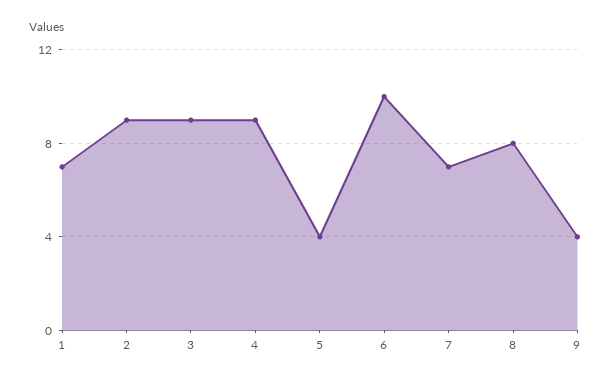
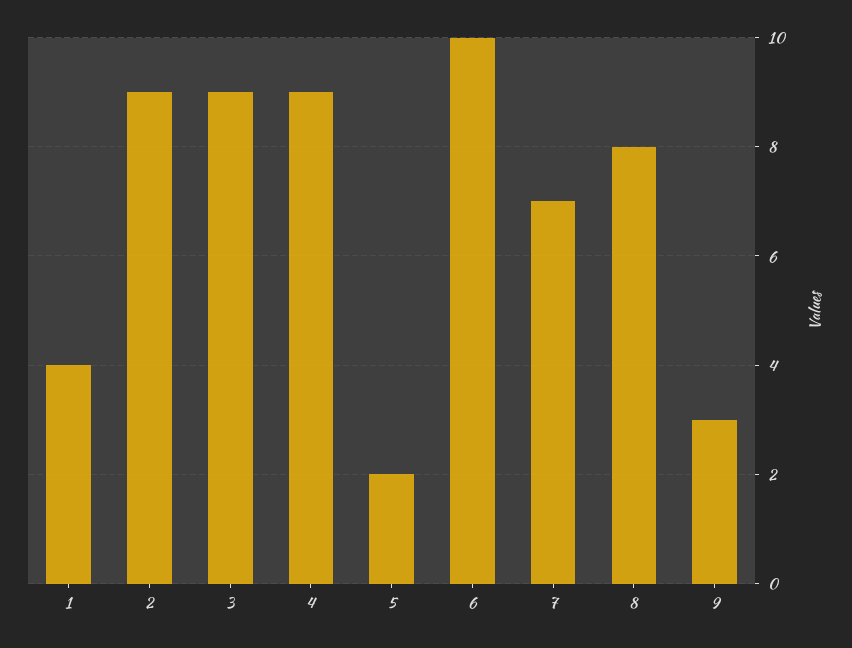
1: 7 -> 4
5: 4 -> 2
9: 4 -> 3

